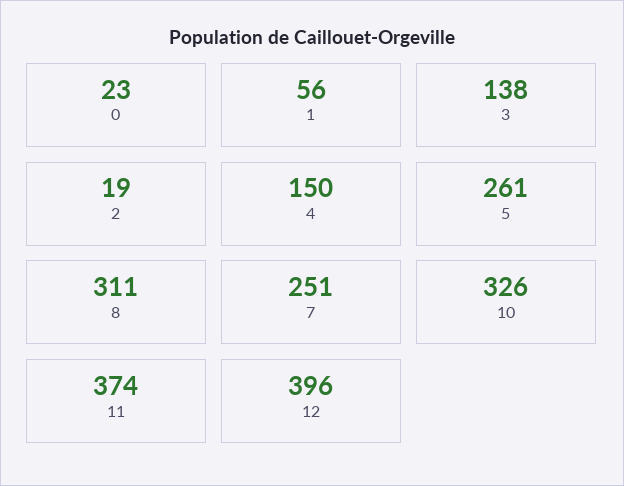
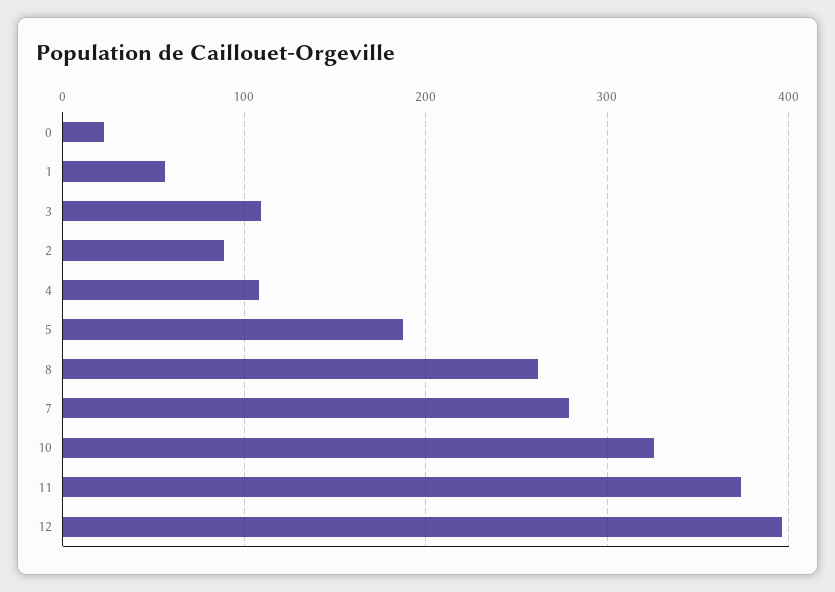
3: 138 -> 110
2: 19 -> 90
4: 150 -> 110
5: 261 -> 190
8: 311 -> 260
7: 251 -> 280

